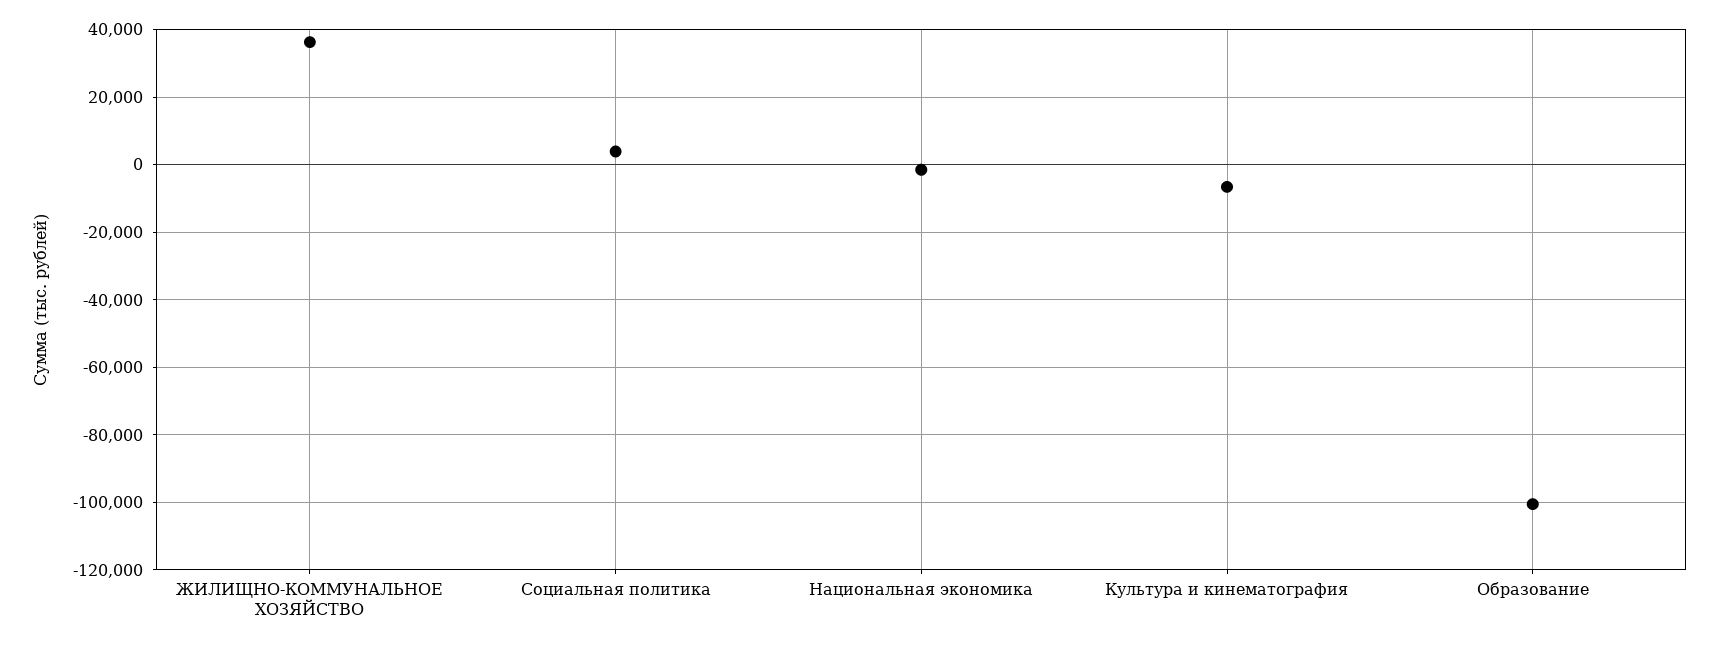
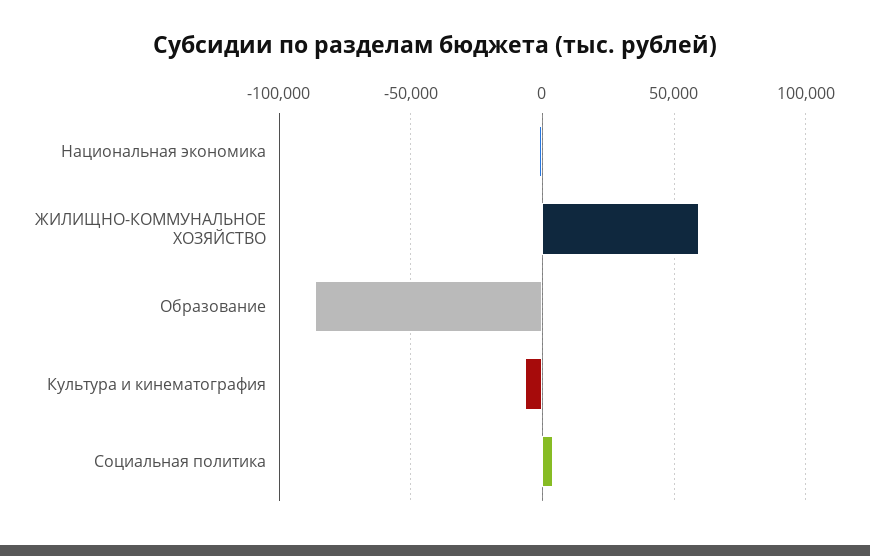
ЖИЛИЩНО-КОММУНАЛЬНОЕ ХОЗЯЙСТВО: 36000 -> 60000
Образование: -100000 -> -85000

